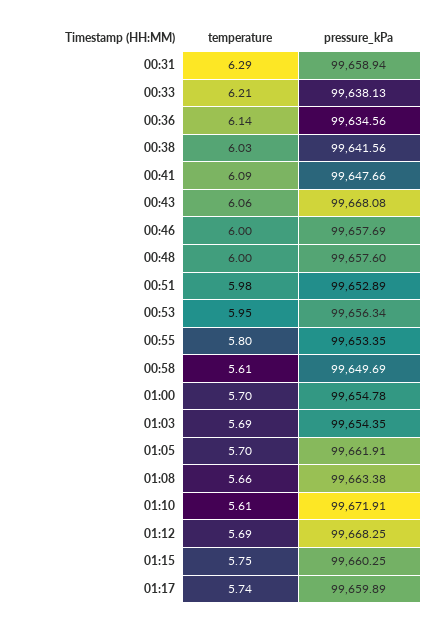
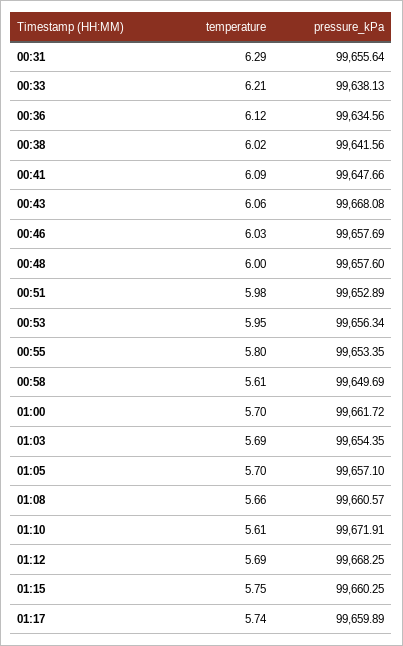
pressure_kPa, 00:31: 99658.94 -> 99655.64
temperature, 00:36: 6.14 -> 6.12
temperature, 00:38: 6.03 -> 6.02
temperature, 00:46: 6 -> 6.03
pressure_kPa, 01:00: 99654.78 -> 99661.72
pressure_kPa, 01:05: 99661.91 -> 99657.1
pressure_kPa, 01:08: 99663.38 -> 99660.57

